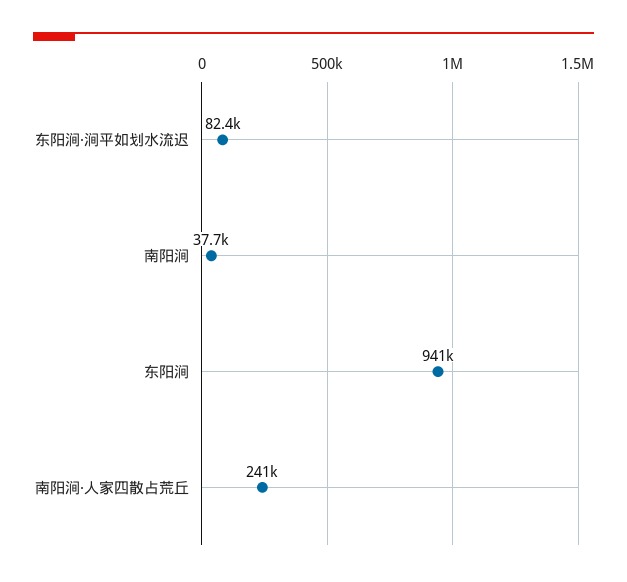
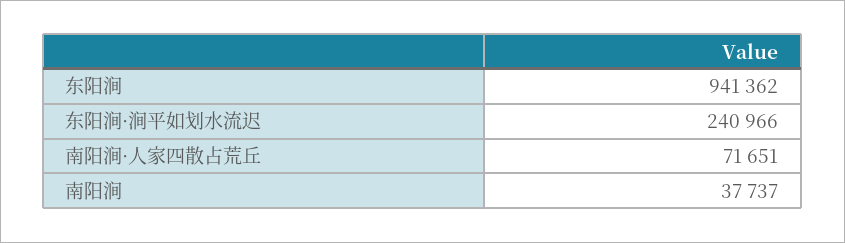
东阳涧·涧平如划水流迟: 82400 -> 240966
南阳涧·人家四散占荒丘: 241000 -> 71651

